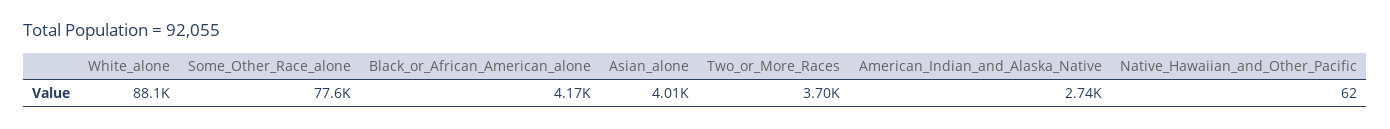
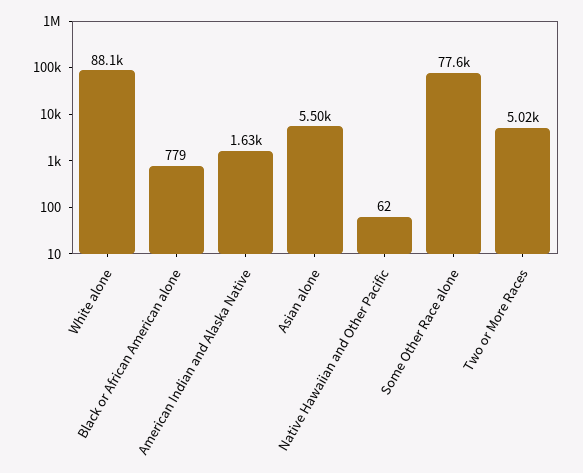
Black_or_African_American_alone: 4170 -> 779
Asian_alone: 4010 -> 5500
Two_or_More_Races: 3700 -> 5020
American_Indian_and_Alaska_Native: 2740 -> 1630

